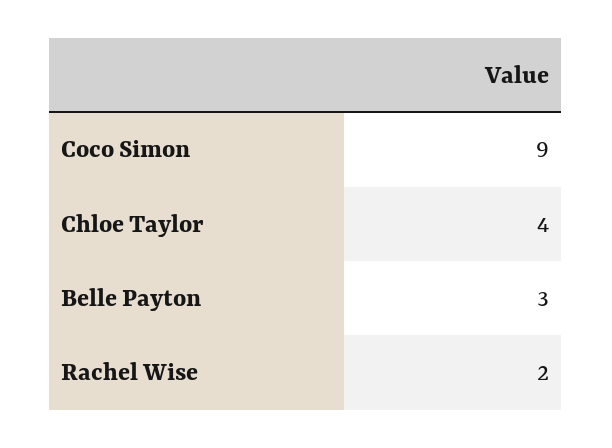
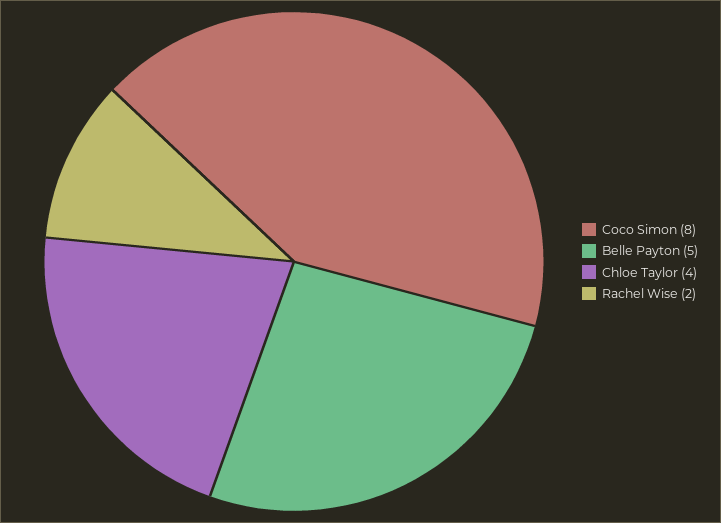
Coco Simon: 9 -> 8
Belle Payton: 3 -> 5

